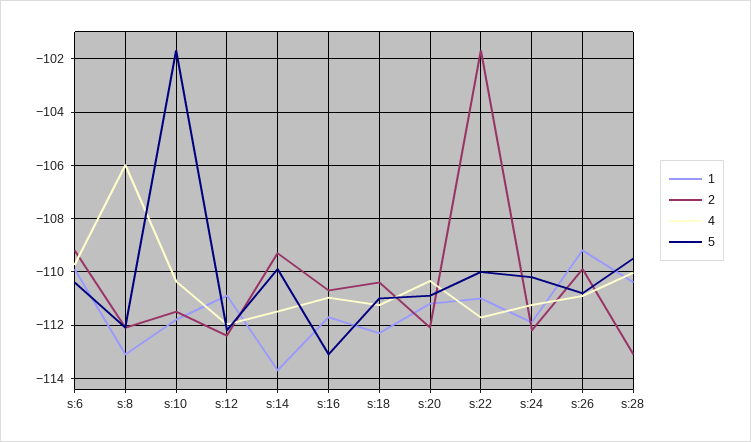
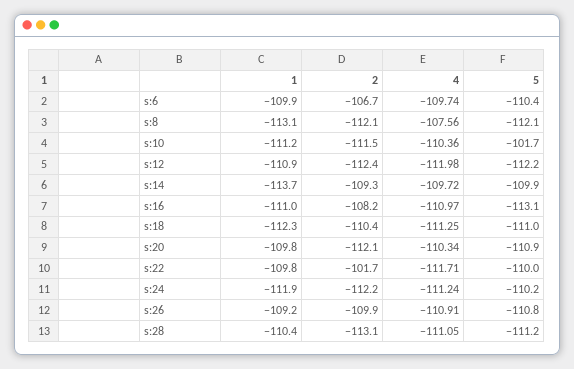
2, s:6: -109.25 -> -106.7
4, s:8: -106 -> -107.56
1, s:10: -111.75 -> -111.2
4, s:14: -111.5 -> -109.72
1, s:16: -111.75 -> -111
2, s:16: -110.75 -> -108.2
1, s:20: -111.25 -> -109.8
1, s:22: -111 -> -109.8
4, s:28: -110 -> -111.05
5, s:28: -109.5 -> -111.2

